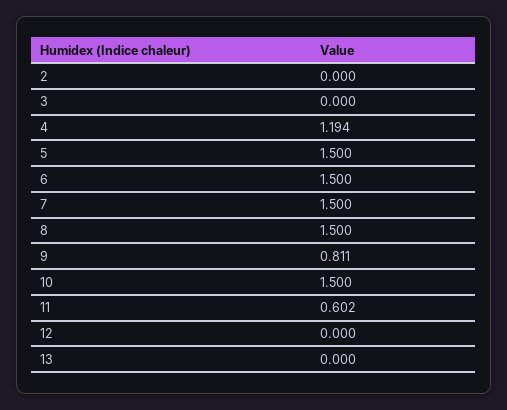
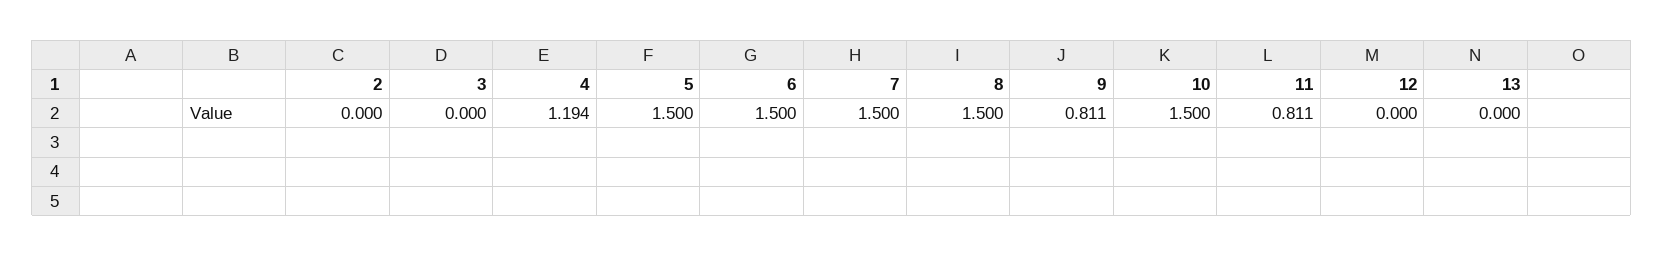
11: 0.602 -> 0.811

